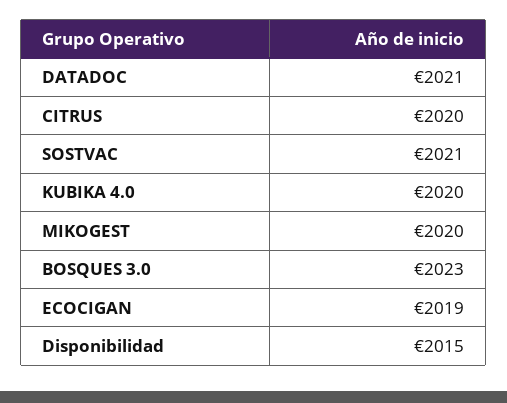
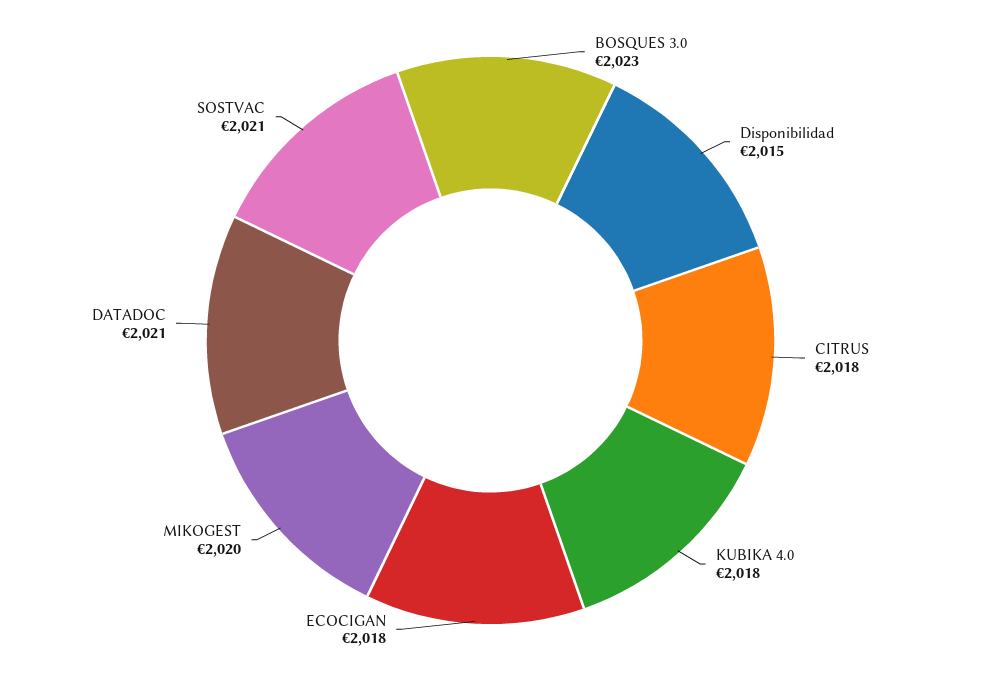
CITRUS: 2020 -> 2018
KUBIKA 4.0: 2020 -> 2018
ECOCIGAN: 2019 -> 2018

